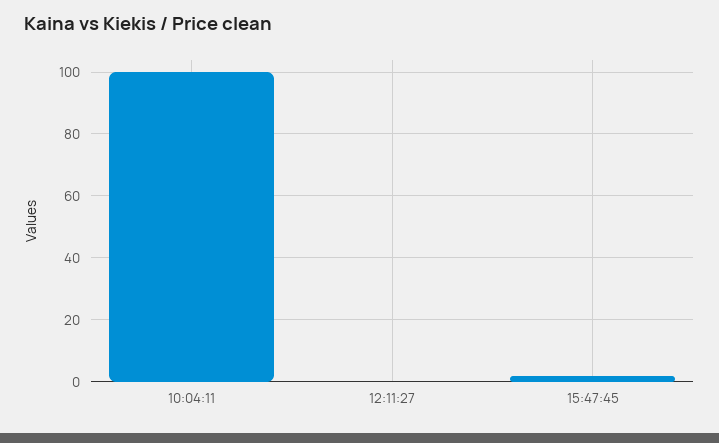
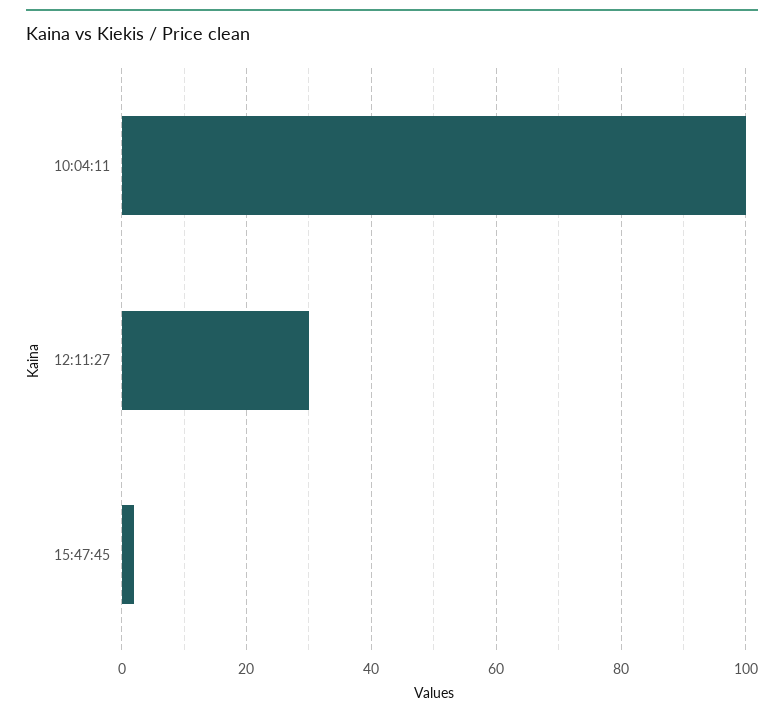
12:11:27: 0 -> 30

